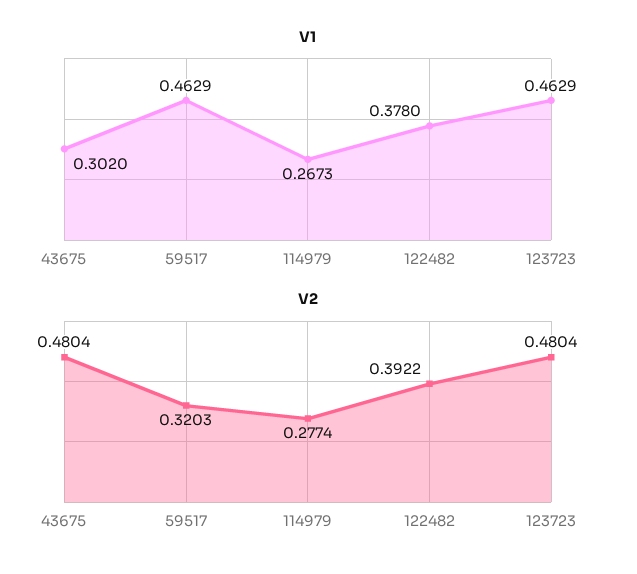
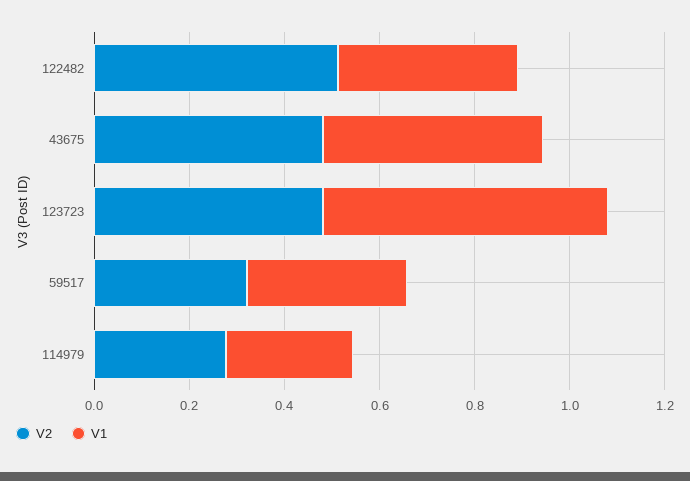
V1, 43675: 0.302 -> 0.45
V1, 59517: 0.4629 -> 0.35
V1, 123723: 0.4629 -> 0.6
V2, 122482: 0.3922 -> 0.5

